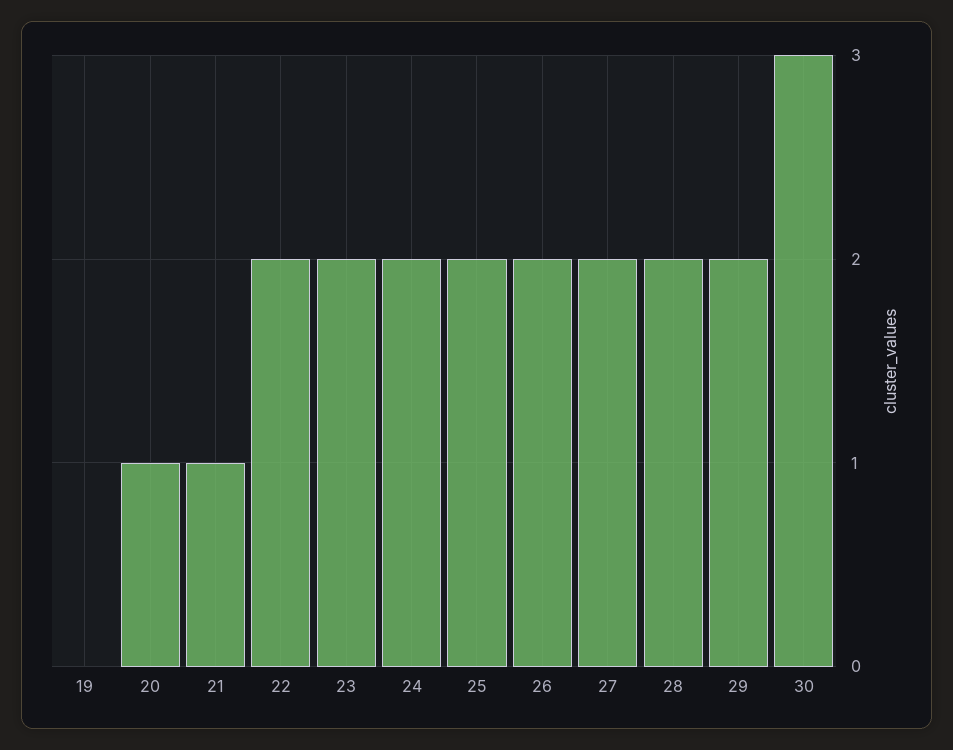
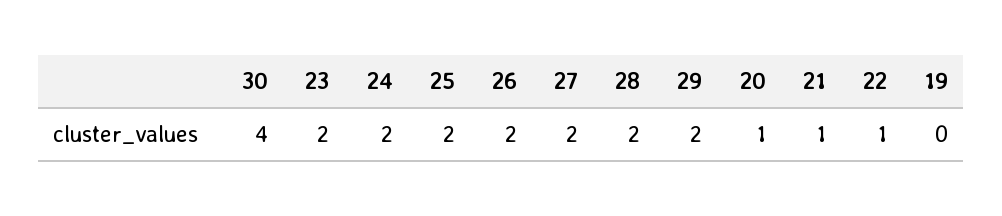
22: 2 -> 1
30: 3 -> 4

